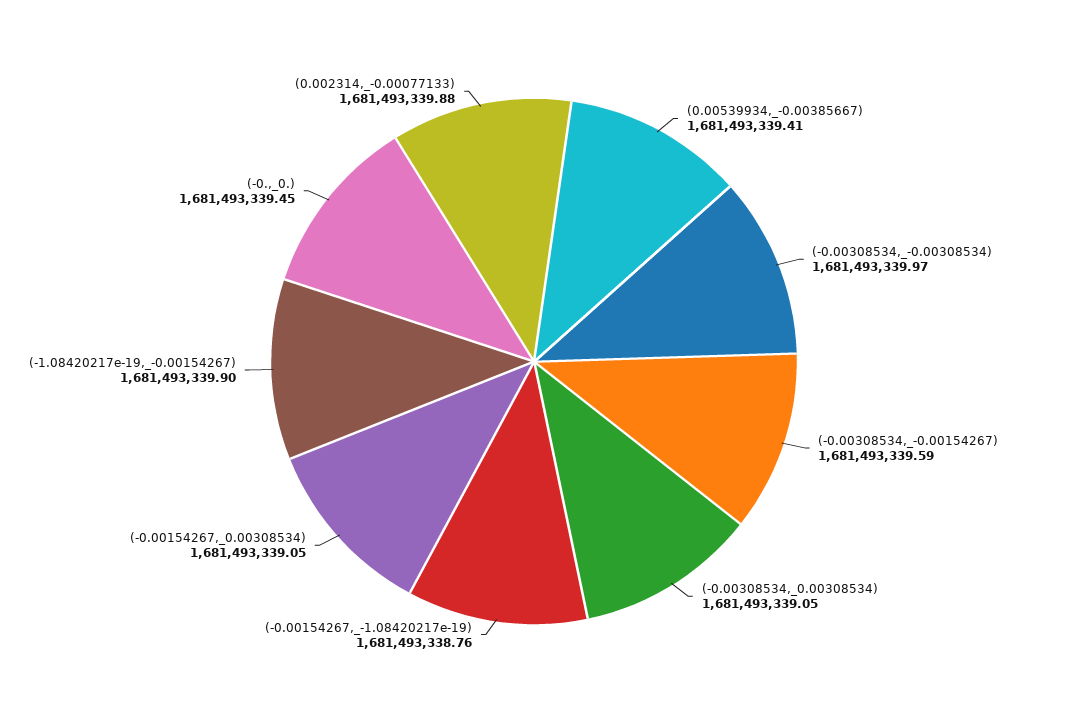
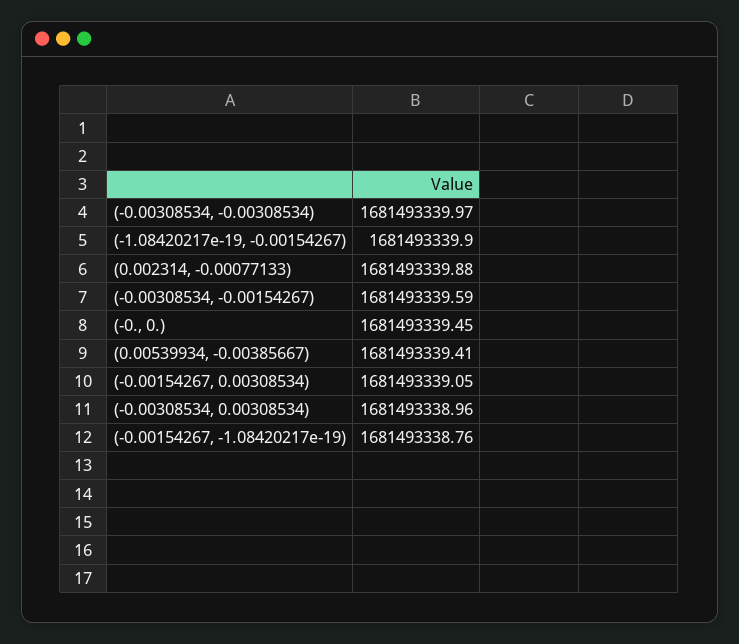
(-0.00308534,_0.00308534): 1681493339.05 -> 1681493338.96

